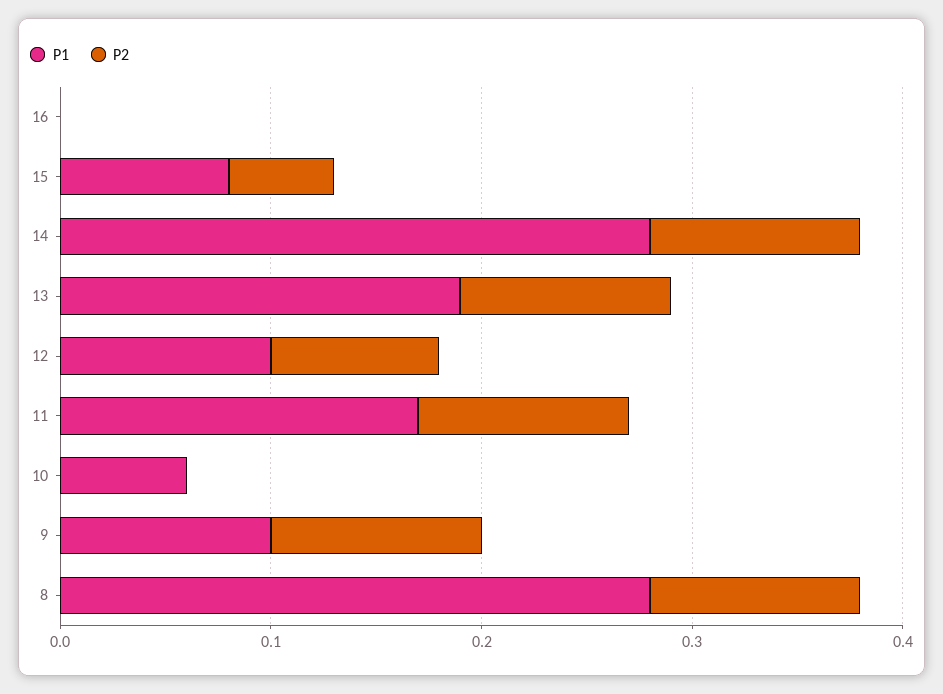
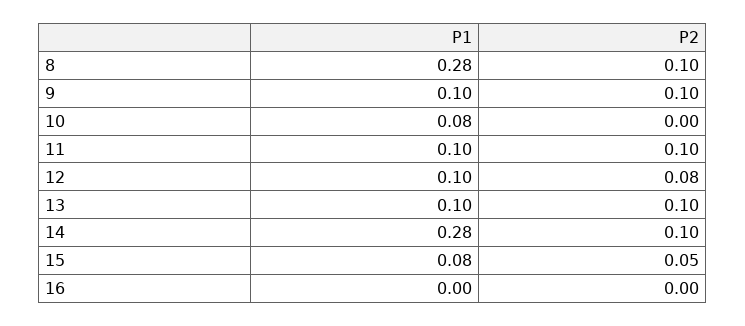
P1, 13: 0.19 -> 0.1
P1, 11: 0.17 -> 0.1
P1, 10: 0.06 -> 0.08

